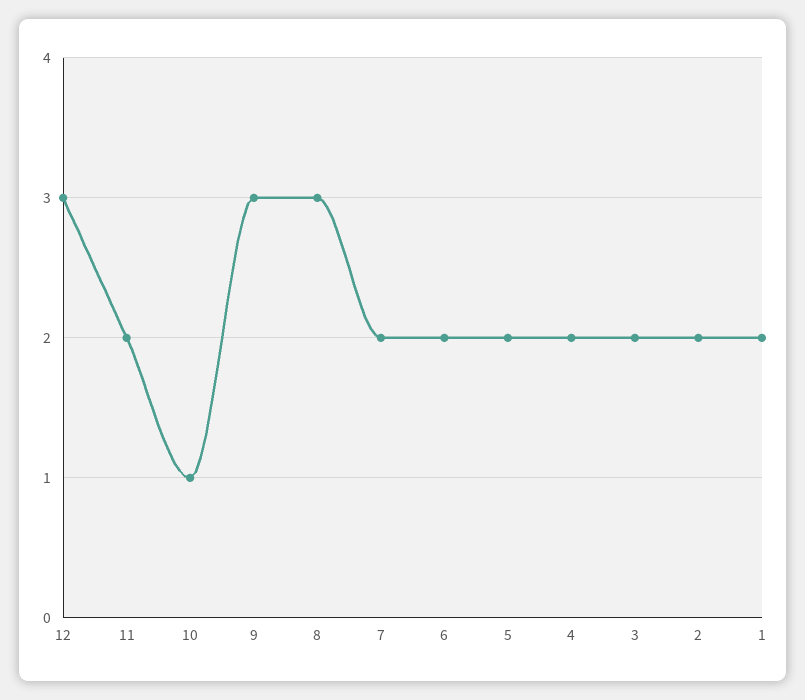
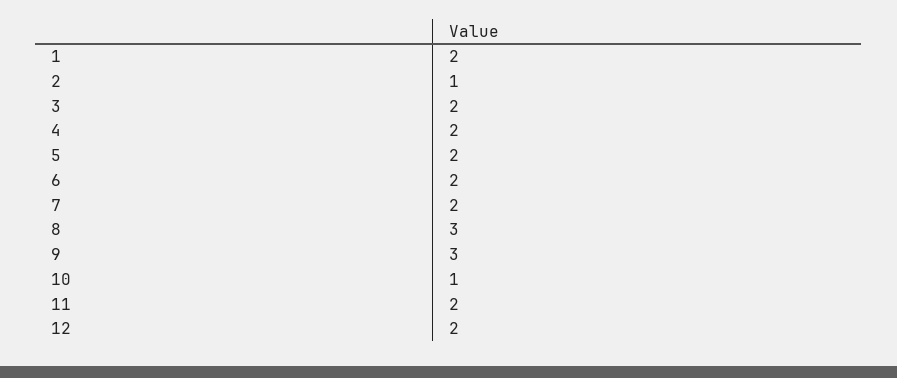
12: 3 -> 2
2: 2 -> 1

